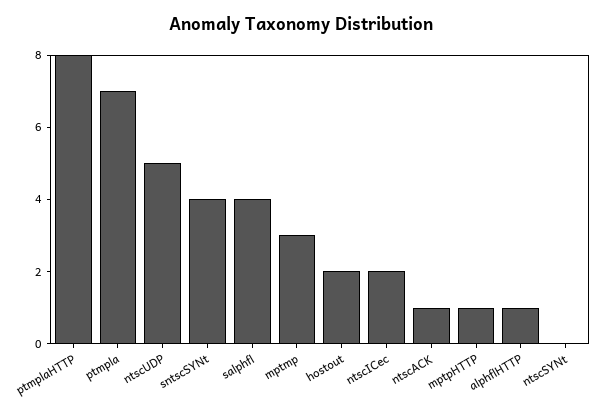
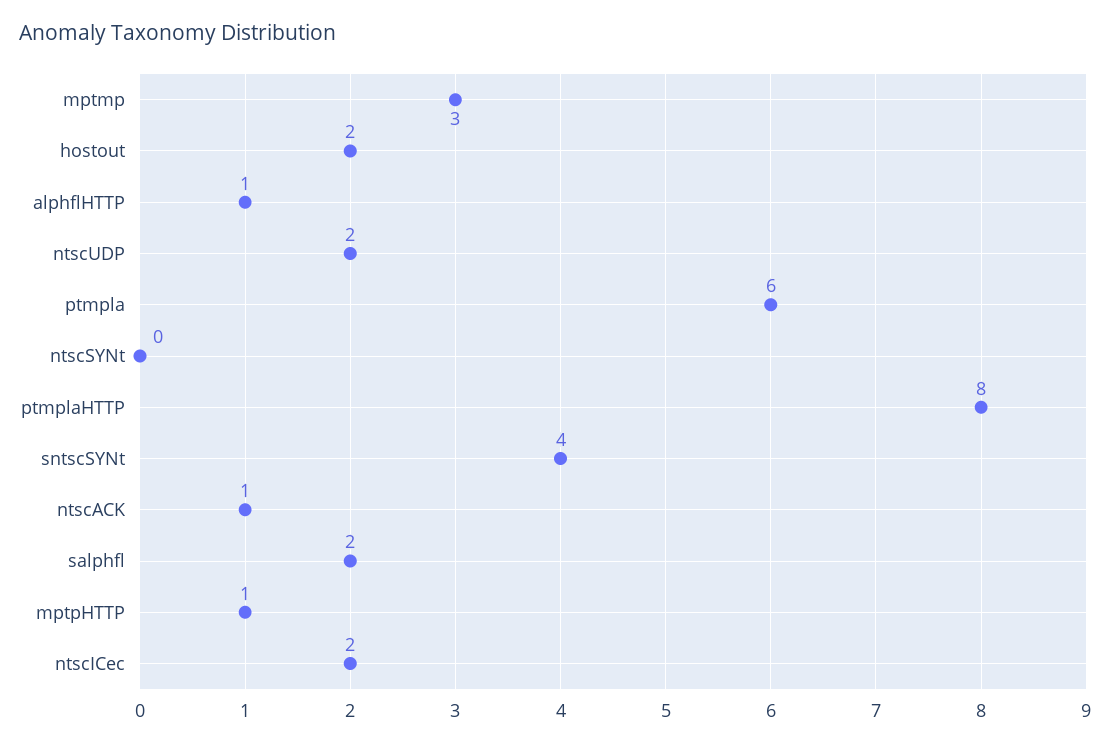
ptmpla: 7 -> 6
ntscUDP: 5 -> 2
salphfl: 4 -> 2

